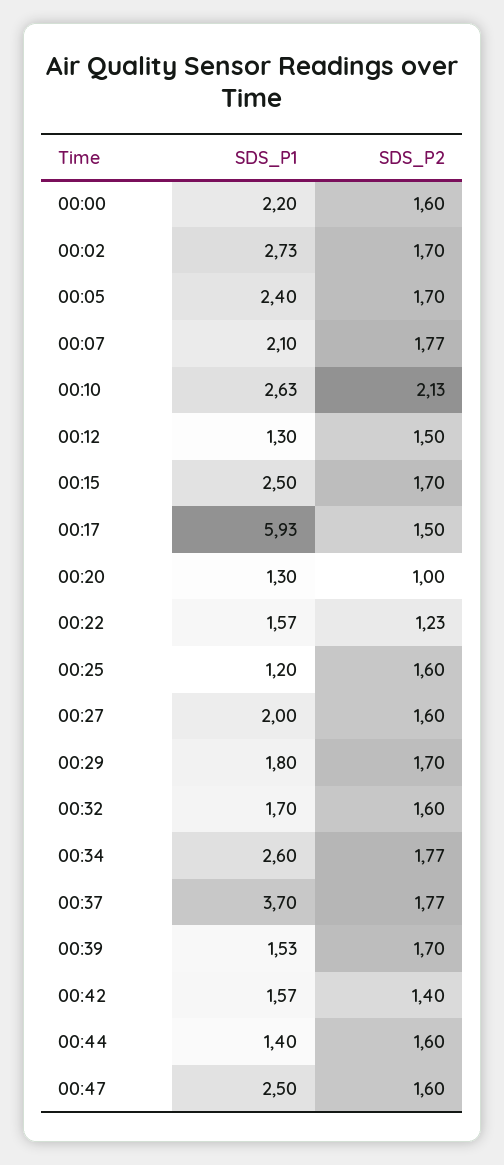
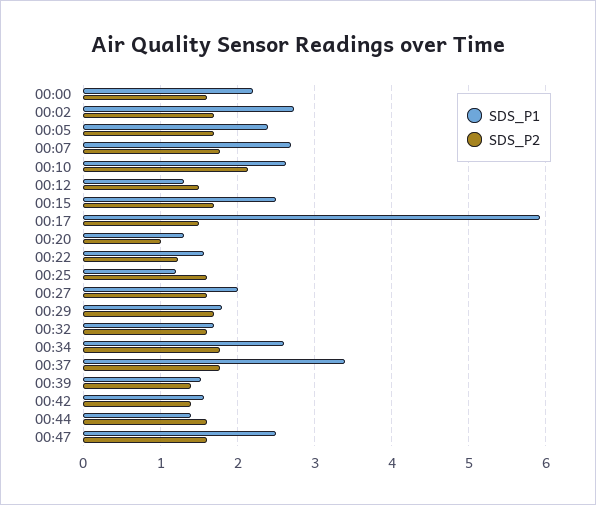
SDS_P1, 00:07: 2.1 -> 2.7
SDS_P1, 00:37: 3.7 -> 3.4
SDS_P2, 00:39: 1.7 -> 1.4

